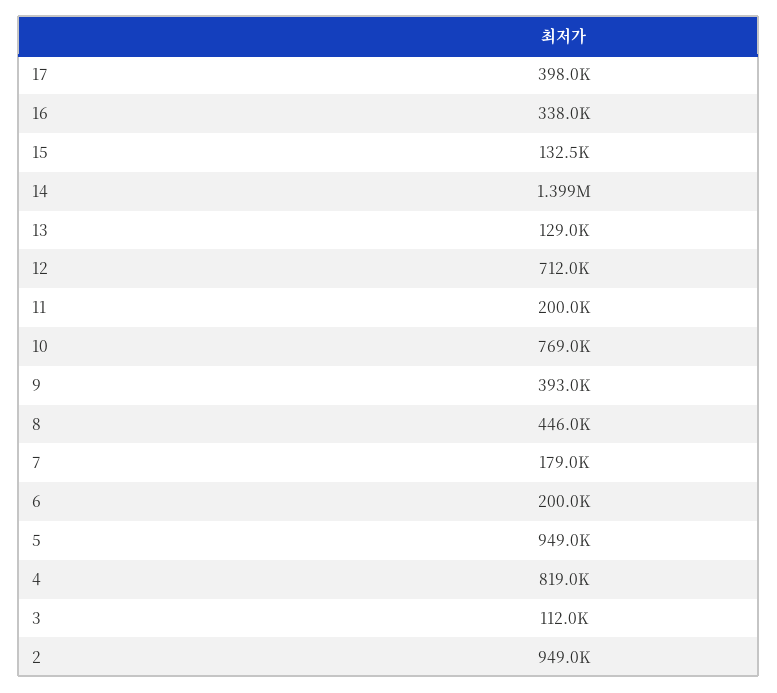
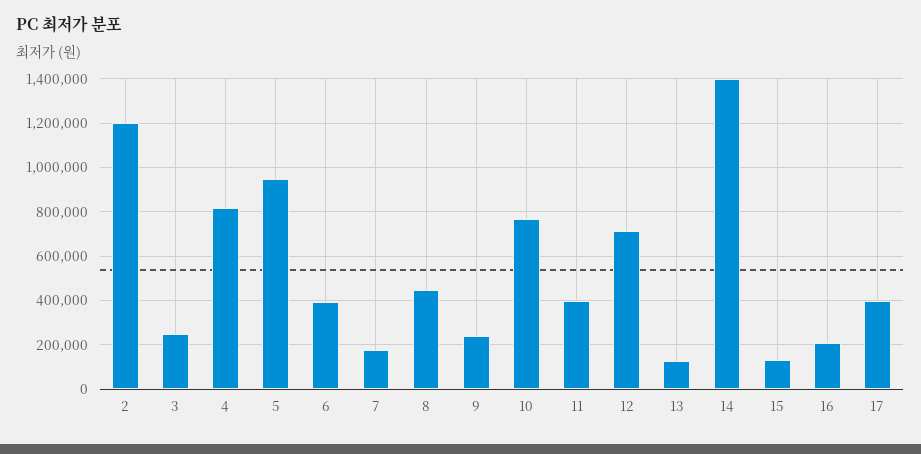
16: 338000 -> 200000
11: 200000 -> 400000
9: 393000 -> 250000
6: 200000 -> 400000
3: 112000 -> 250000
2: 949000 -> 1200000

